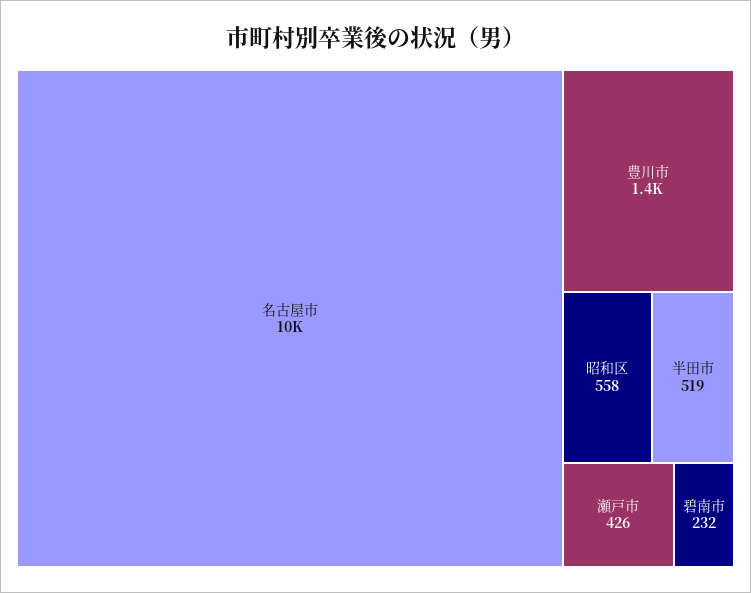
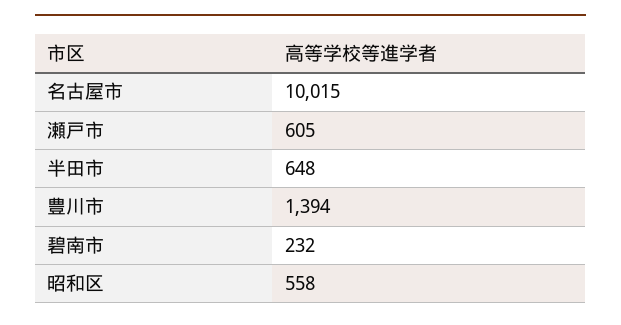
半田市: 519 -> 648
瀬戸市: 426 -> 605

